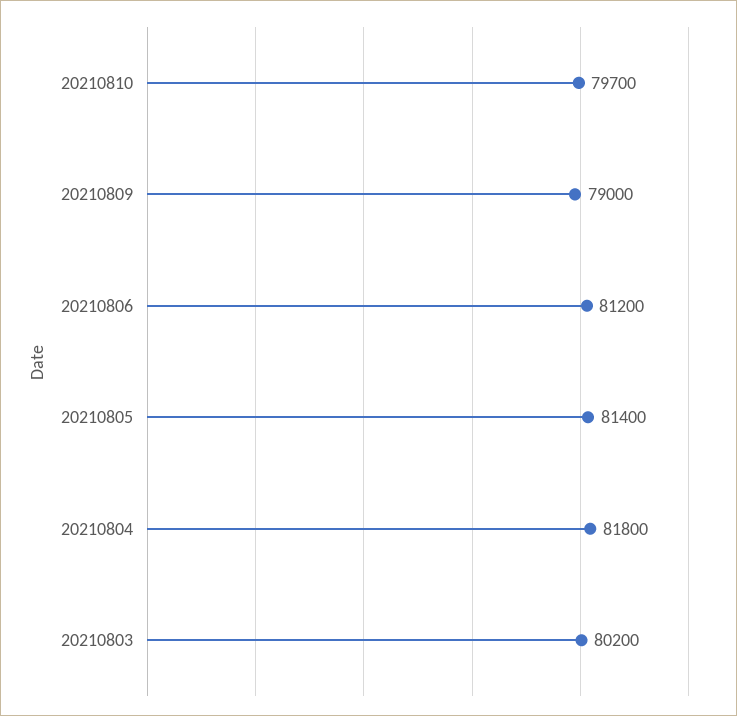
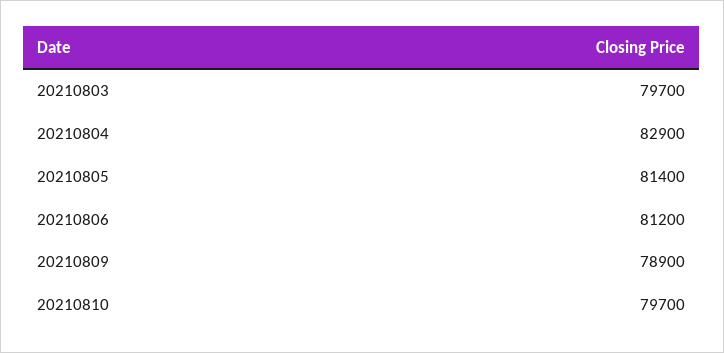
20210809: 79000 -> 78900
20210804: 81800 -> 82900
20210803: 80200 -> 79700

